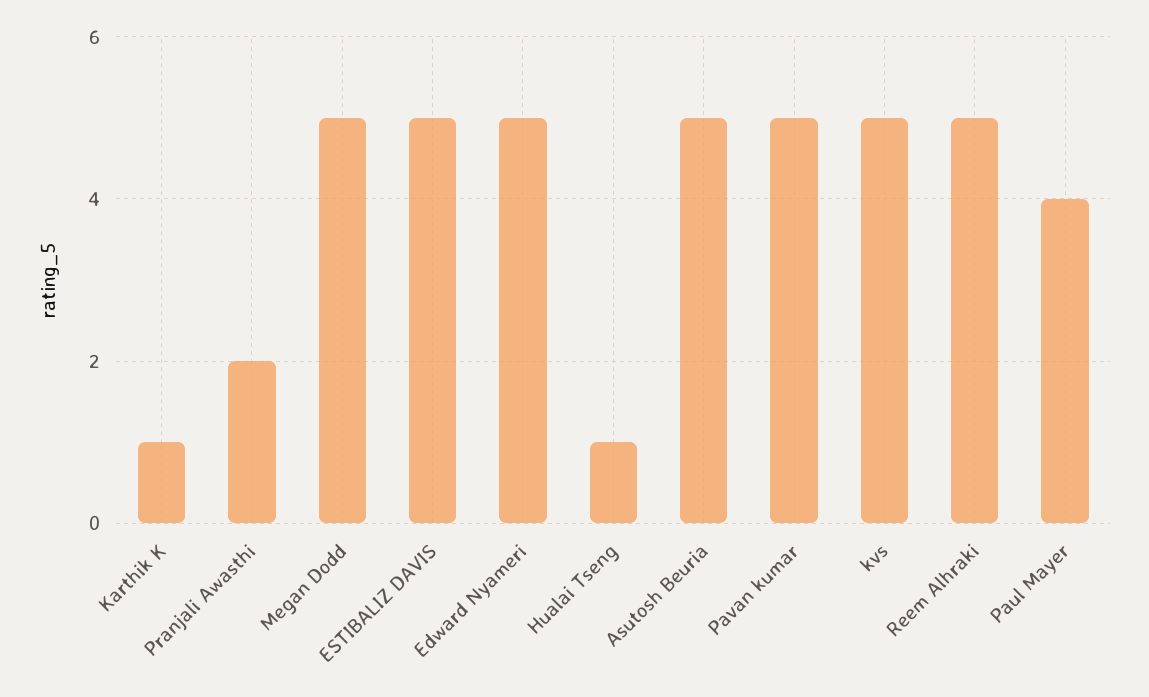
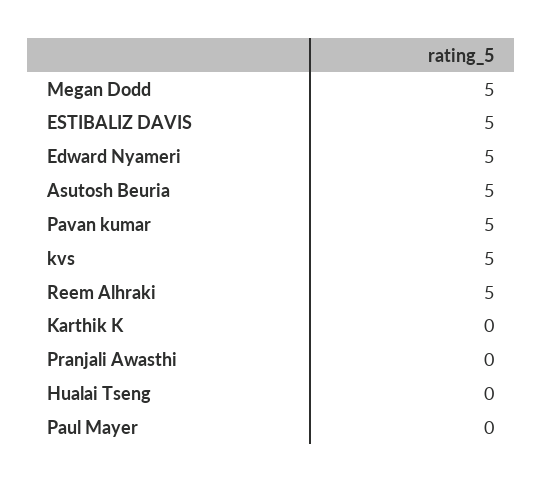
Karthik K: 1 -> 0
Pranjali Awasthi: 2 -> 0
Hualai Tseng: 1 -> 0
Paul Mayer: 4 -> 0

